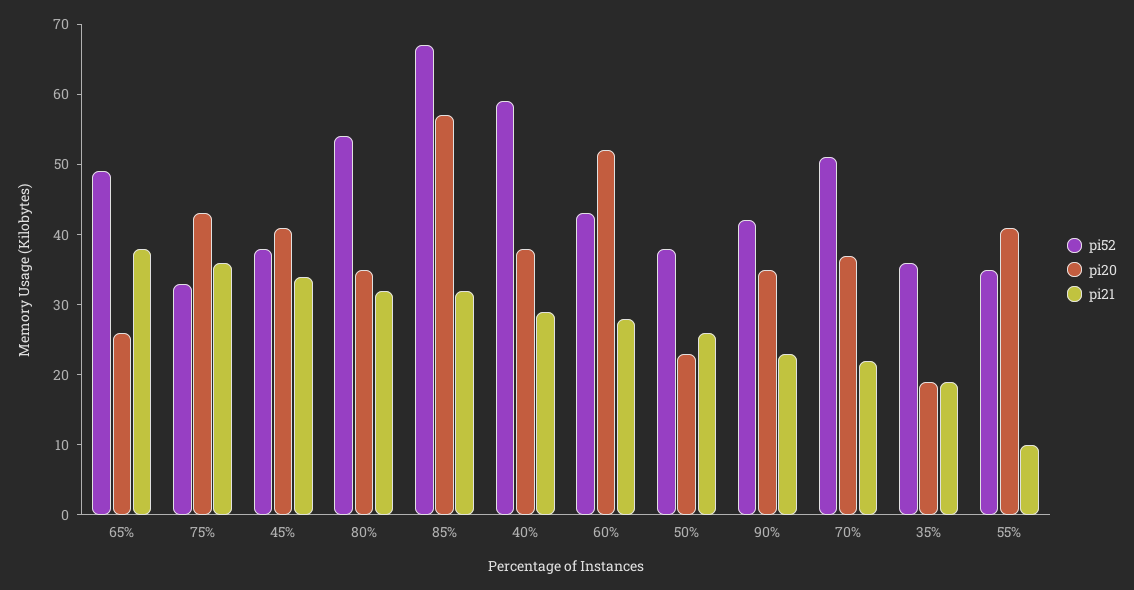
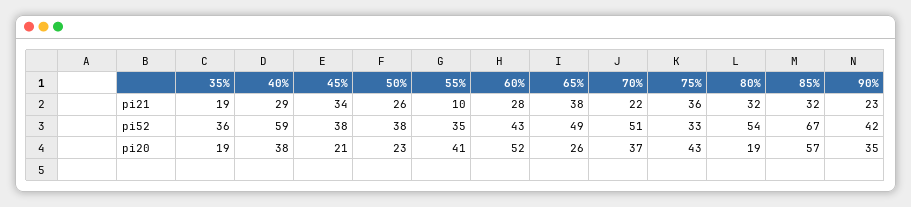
pi20, 45%: 40 -> 21
pi20, 80%: 35 -> 19

